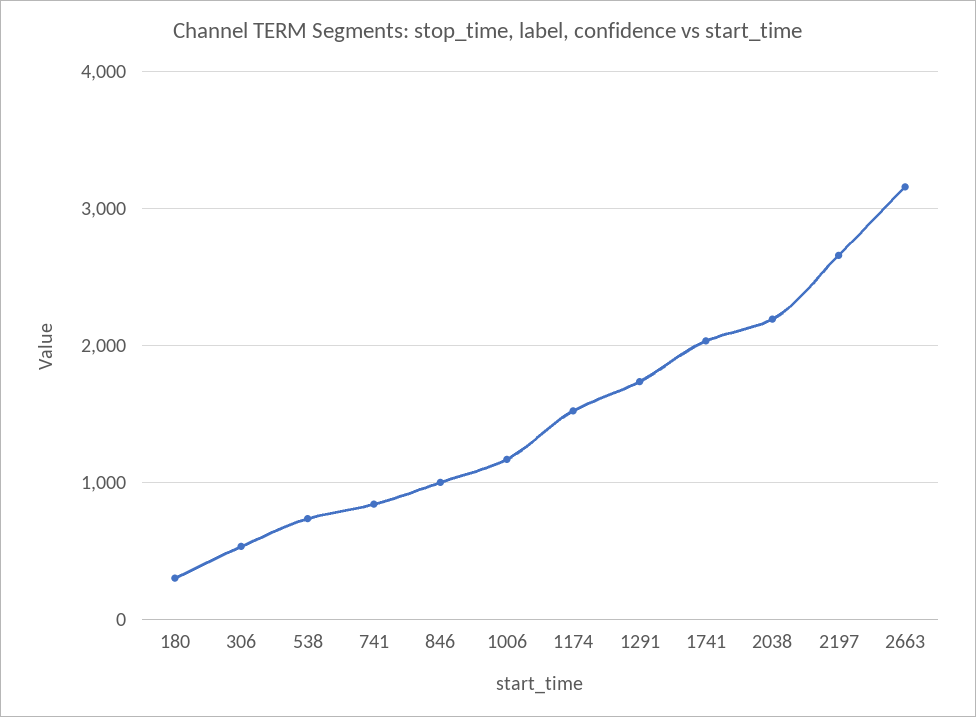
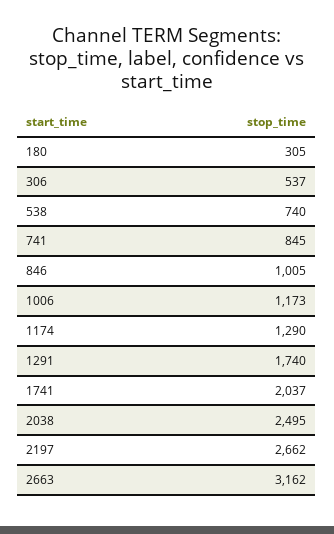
1174: 1500 -> 1290
2038: 2200 -> 2495

